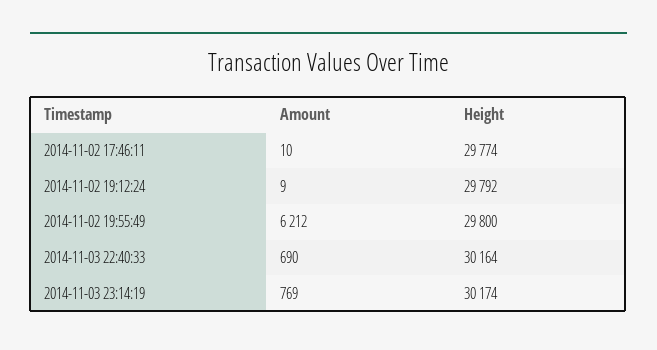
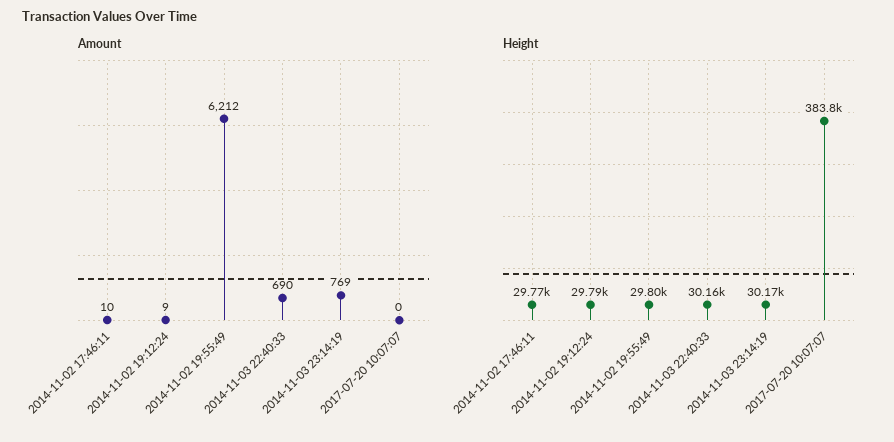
Amount, 2017-07-20 10:07:07: none -> 0
Height, 2017-07-20 10:07:07: none -> 383800

